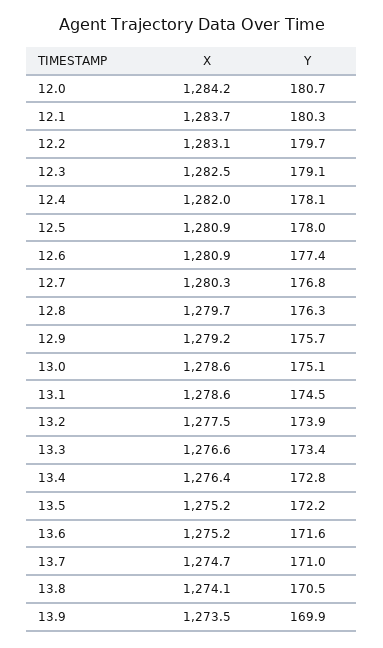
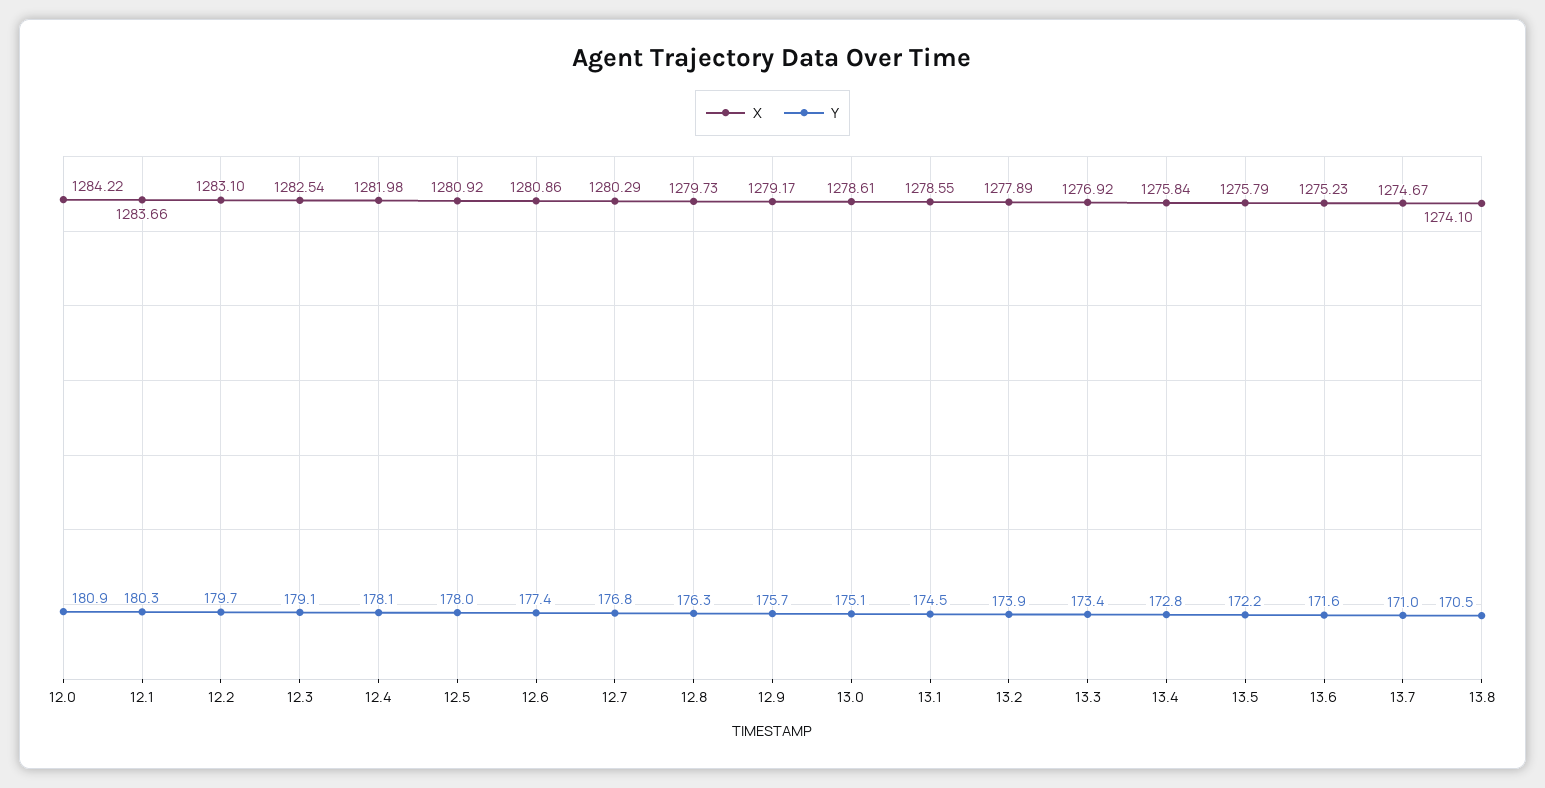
Y, 12.0: 180.7 -> 180.9
X, 13.2: 1277.5 -> 1277.89
X, 13.3: 1276.6 -> 1276.92
X, 13.4: 1276.4 -> 1275.84
X, 13.5: 1275.2 -> 1275.79
X, 13.9: 1273.5 -> none
Y, 13.9: 169.9 -> none

